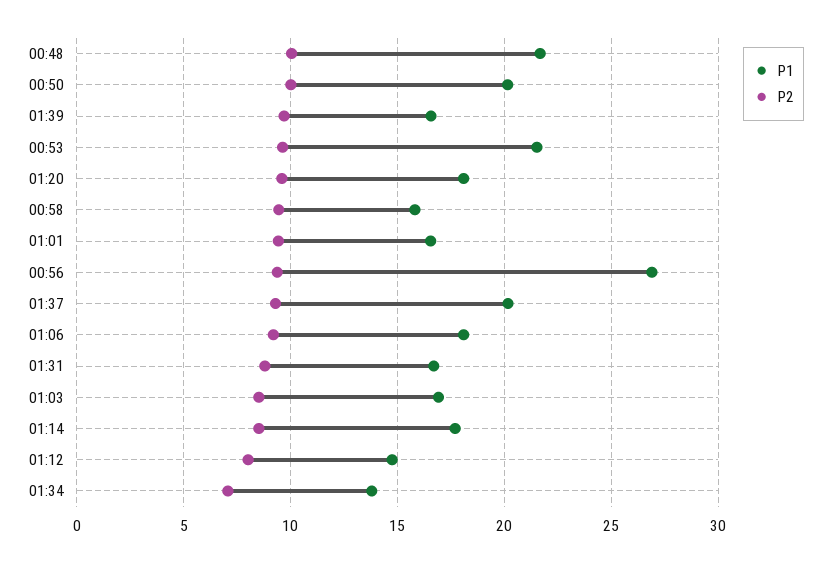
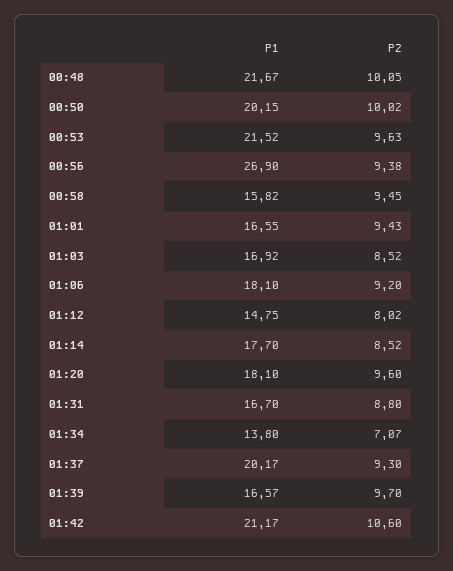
P1, 01:42: none -> 21.17
P2, 01:42: none -> 10.6

